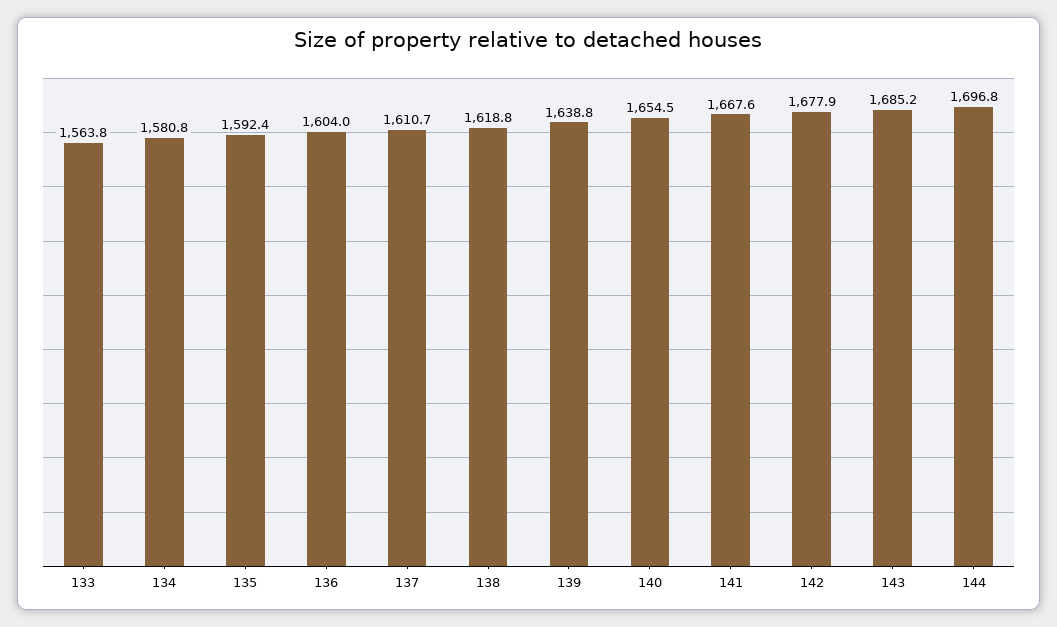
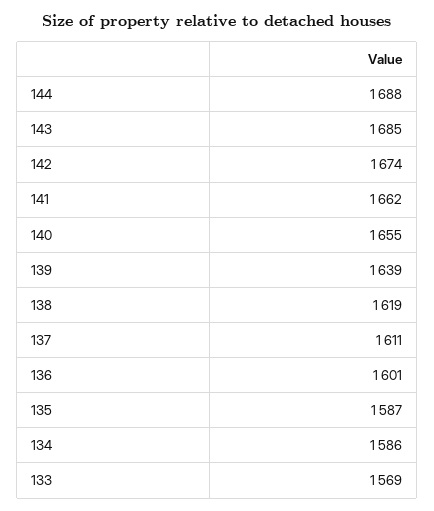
133: 1563.8 -> 1569
134: 1580.8 -> 1586
135: 1592.4 -> 1587
136: 1604 -> 1601
141: 1667.6 -> 1662
142: 1677.9 -> 1674
144: 1696.8 -> 1688

